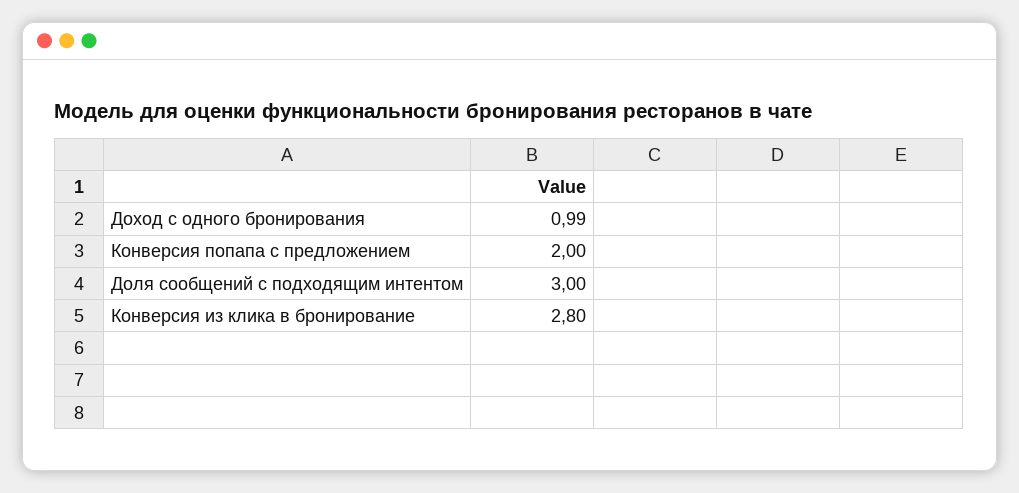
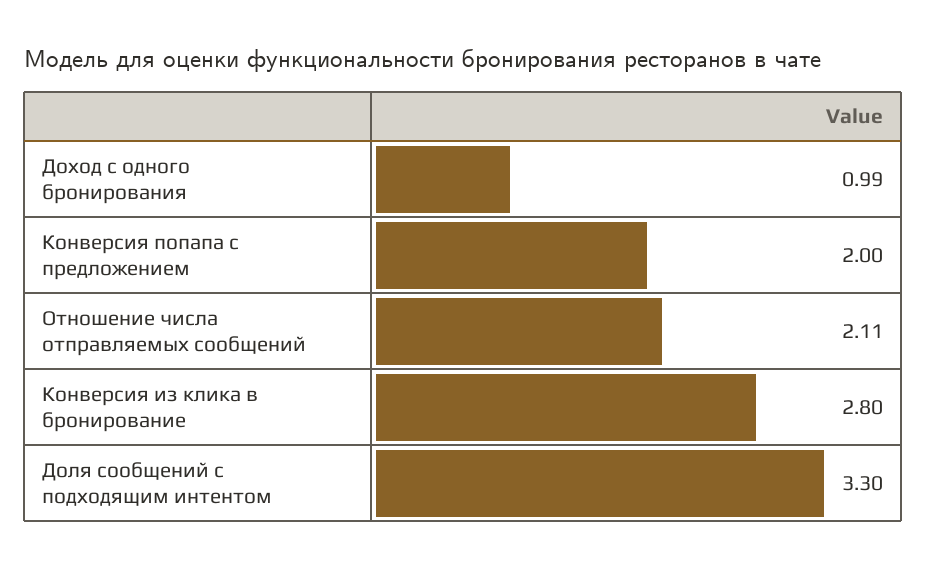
Доля сообщений с подходящим интентом: 3 -> 3.3
Отношение числа отправляемых сообщений: none -> 2.11

